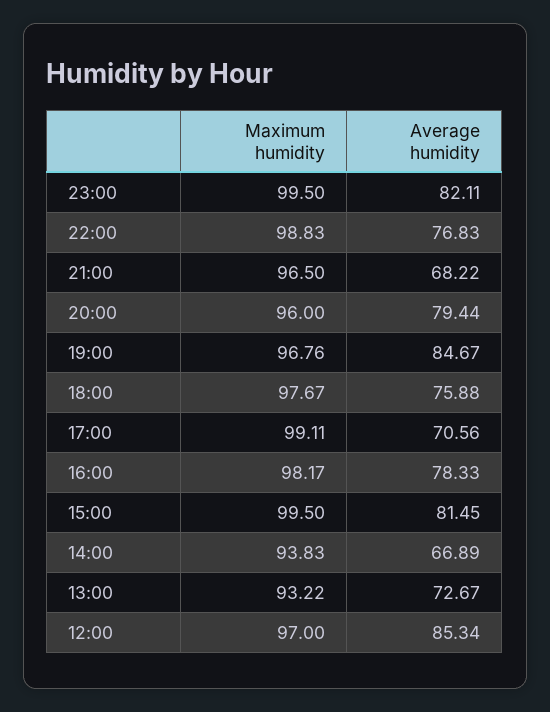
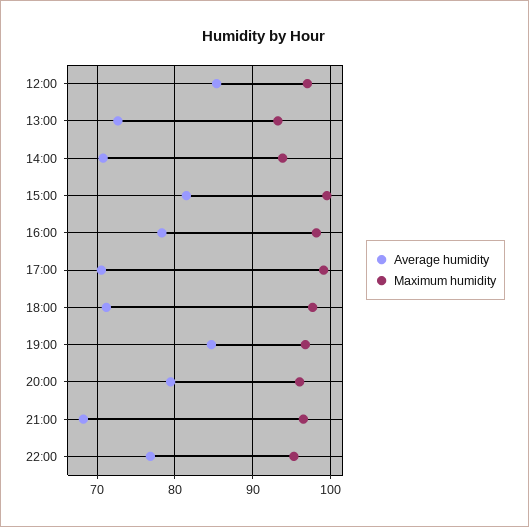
Maximum humidity, 23:00: 99.5 -> none
Average humidity, 23:00: 82.11 -> none
Maximum humidity, 22:00: 98.83 -> 95
Average humidity, 18:00: 75.88 -> 71
Average humidity, 14:00: 66.89 -> 71

